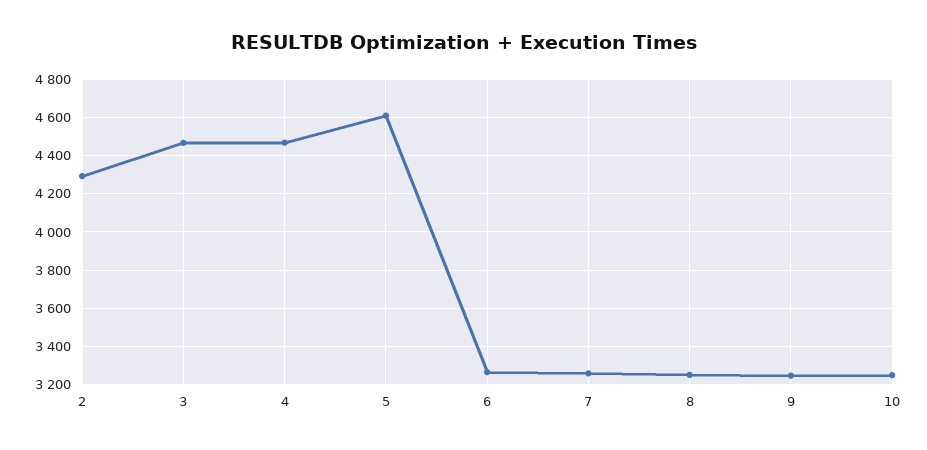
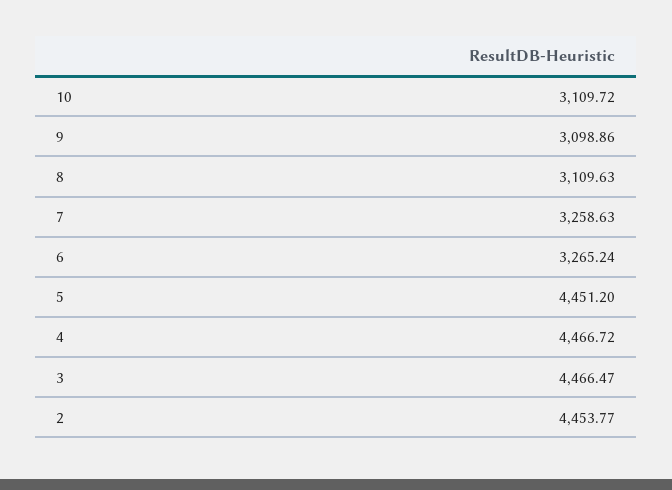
2: 4300 -> 4453.77
5: 4600 -> 4451.2
8: 3250 -> 3109.63
9: 3250 -> 3098.86
10: 3250 -> 3109.72

